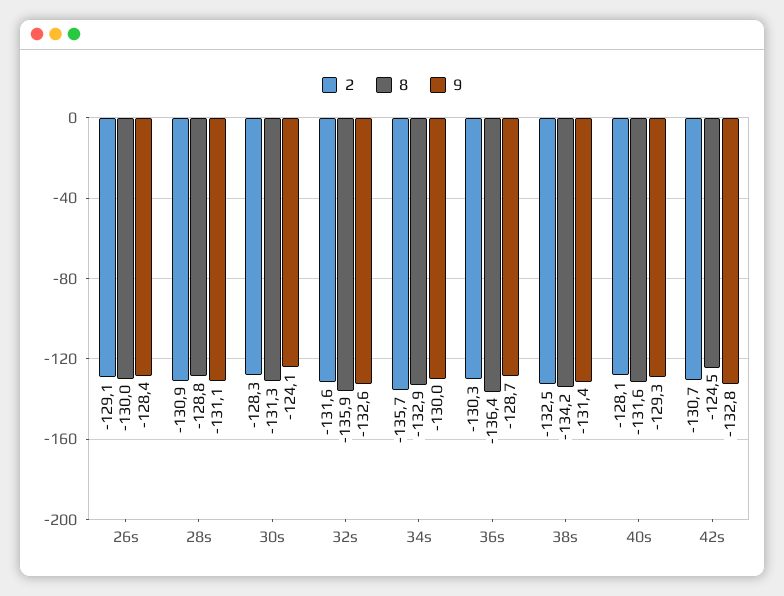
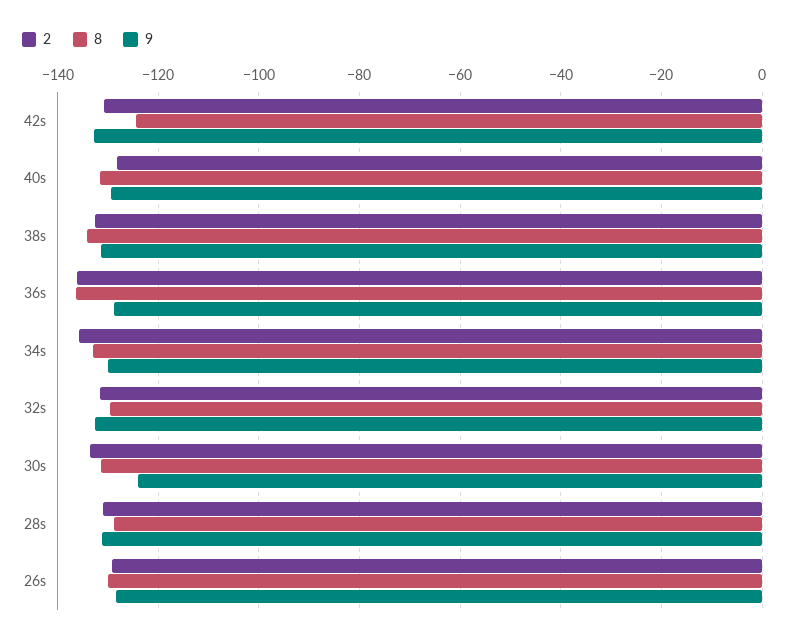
2, 30s: -128.3 -> -134
8, 32s: -135.9 -> -130
2, 36s: -130.3 -> -136

